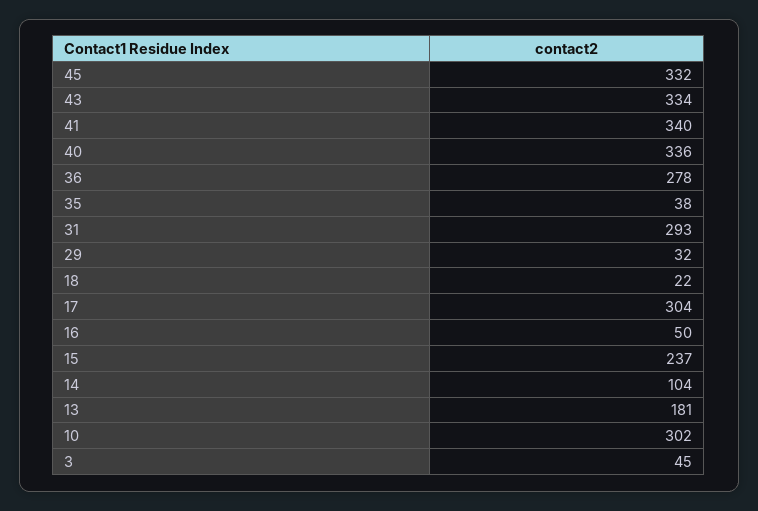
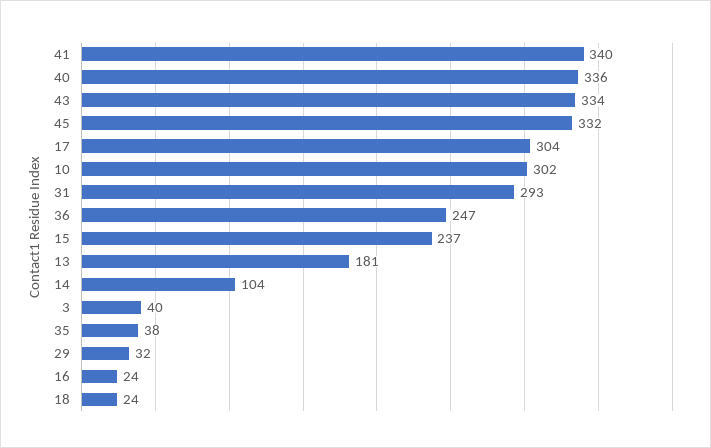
36: 278 -> 247
18: 22 -> 24
16: 50 -> 24
3: 45 -> 40

